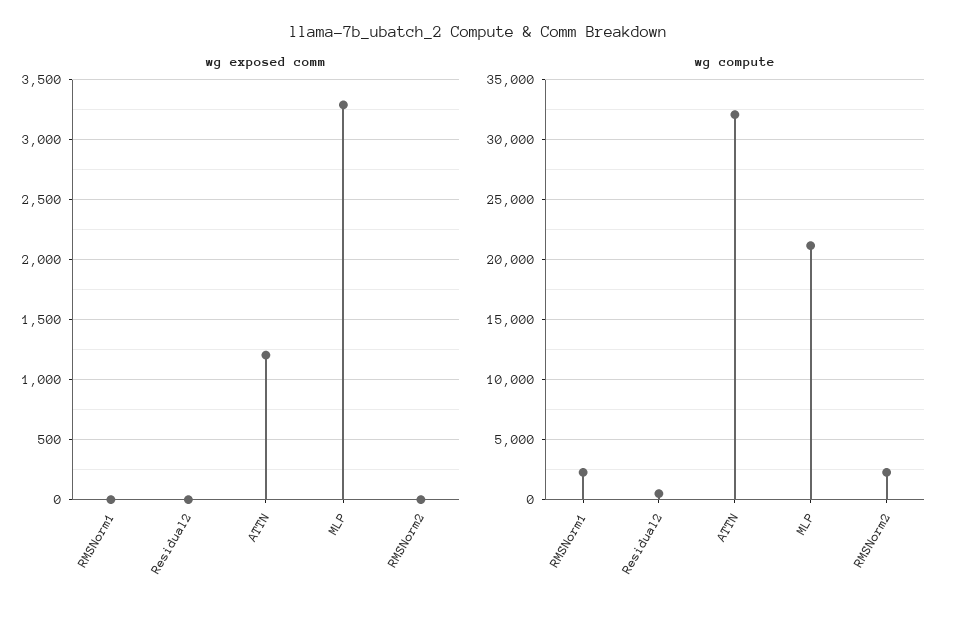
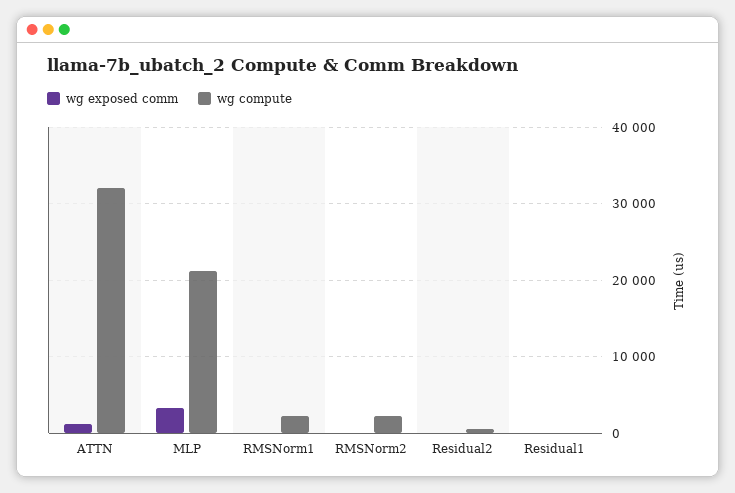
wg exposed comm, Residual1: none -> 0
wg compute, Residual1: none -> 0

